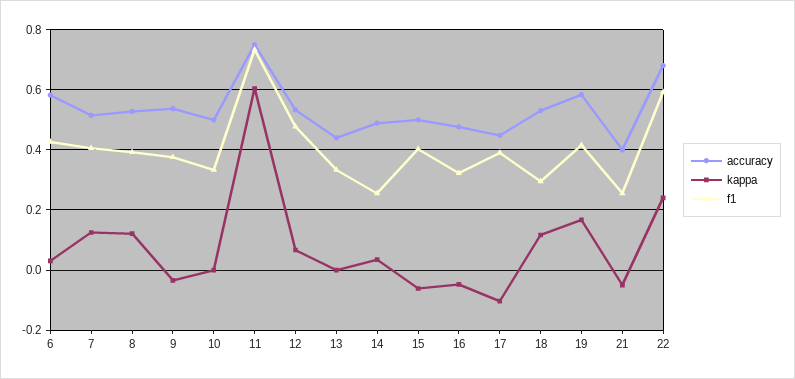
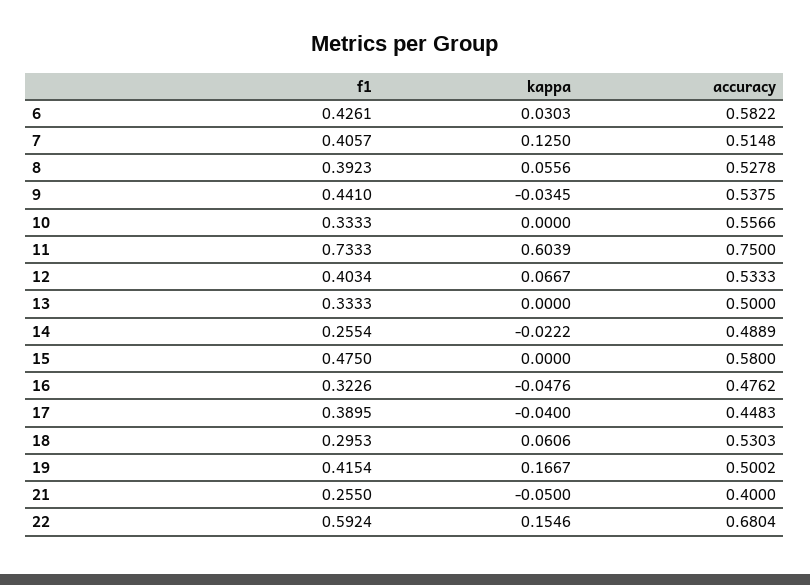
kappa, 8: 0.12 -> 0.0556
f1, 9: 0.38 -> 0.441
accuracy, 10: 0.5 -> 0.5566
f1, 12: 0.48 -> 0.4034
accuracy, 13: 0.44 -> 0.5
kappa, 14: 0.04 -> -0.0222
accuracy, 15: 0.5 -> 0.58
kappa, 15: -0.06 -> 0
f1, 15: 0.4 -> 0.475
kappa, 17: -0.1 -> -0.04
kappa, 18: 0.12 -> 0.0606
accuracy, 19: 0.58 -> 0.5002
kappa, 22: 0.24 -> 0.1546

